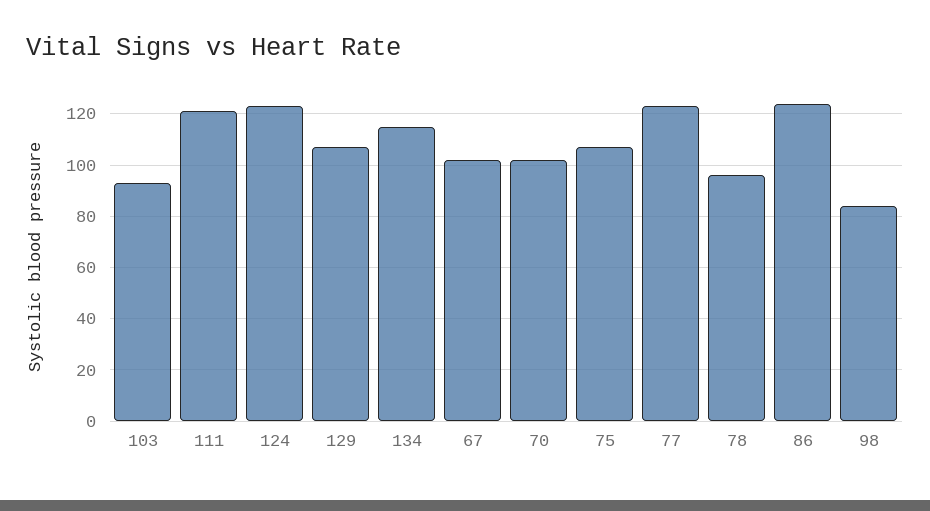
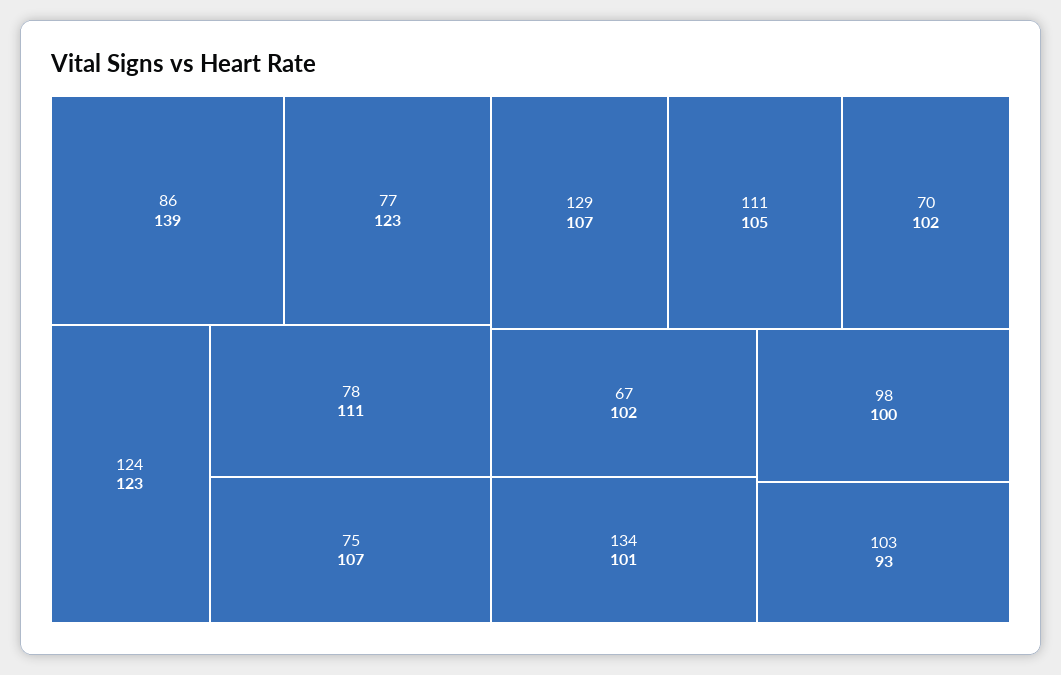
111: 120 -> 105
134: 115 -> 101
78: 95 -> 111
86: 125 -> 139
98: 85 -> 100

